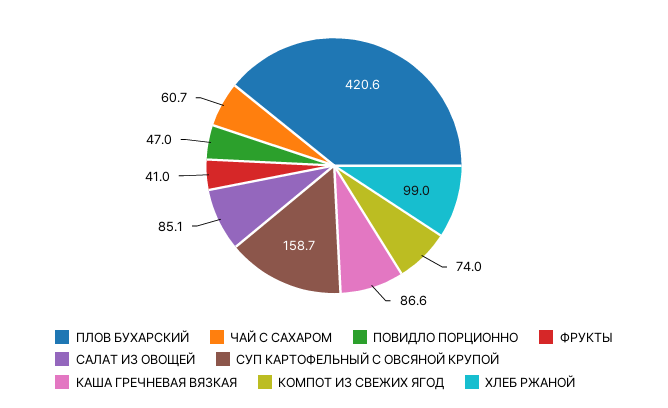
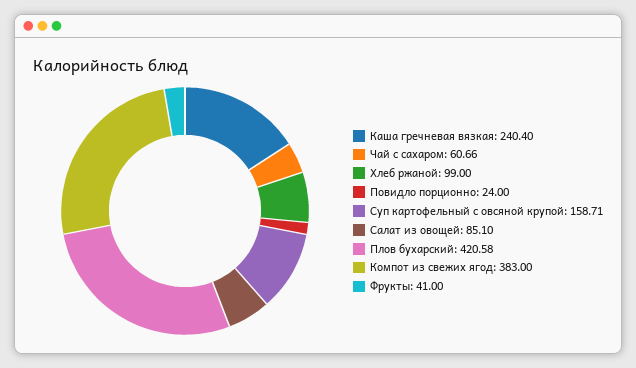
ПОВИДЛО ПОРЦИОННО: 47 -> 24
КАША ГРЕЧНЕВАЯ ВЯЗКАЯ: 86.6 -> 240.4
КОМПОТ ИЗ СВЕЖИХ ЯГОД: 74 -> 383

